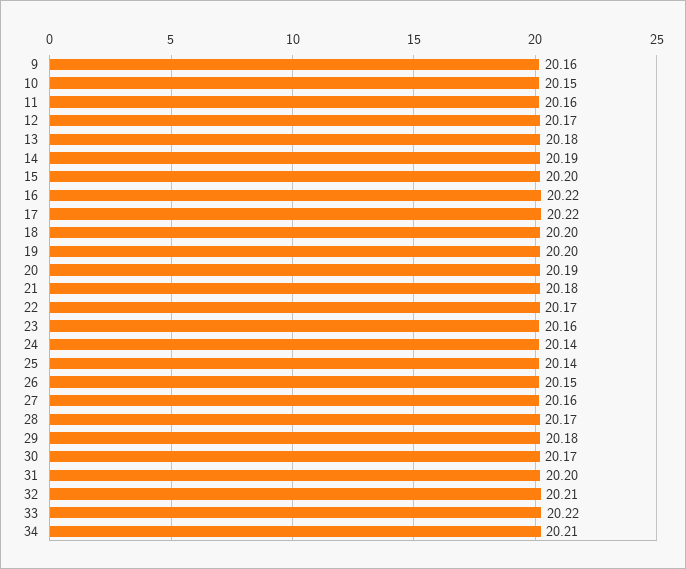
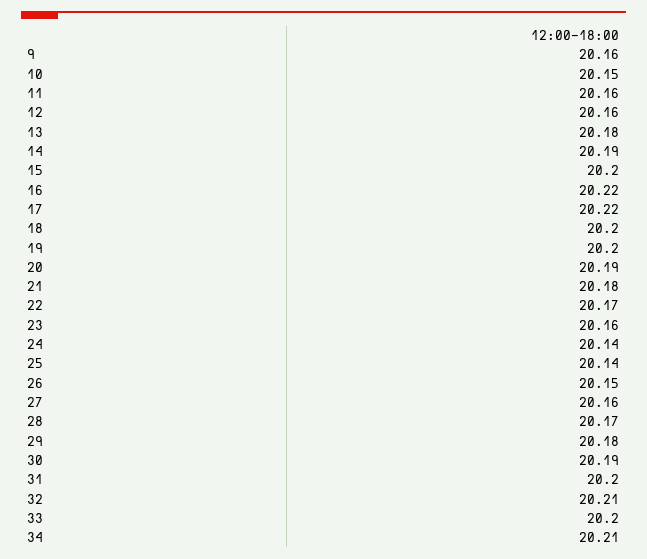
12: 20.17 -> 20.16
30: 20.17 -> 20.19
33: 20.22 -> 20.2

